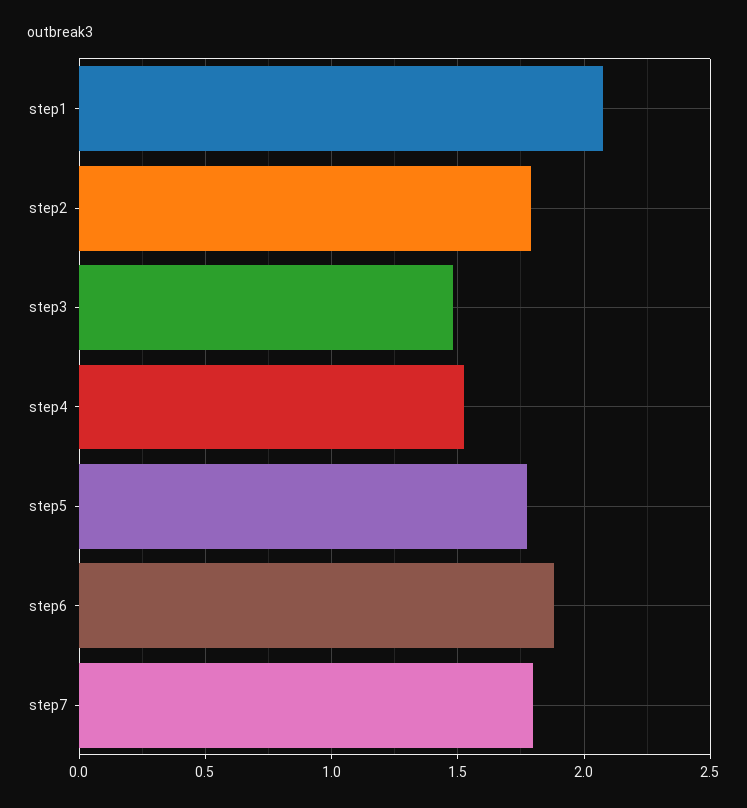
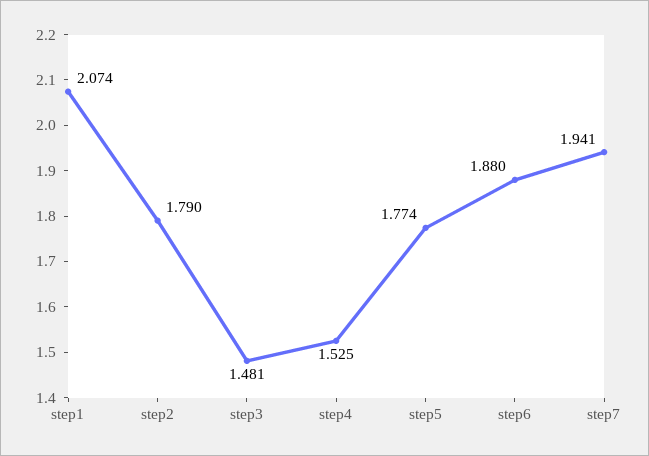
step7: 1.8 -> 1.941

